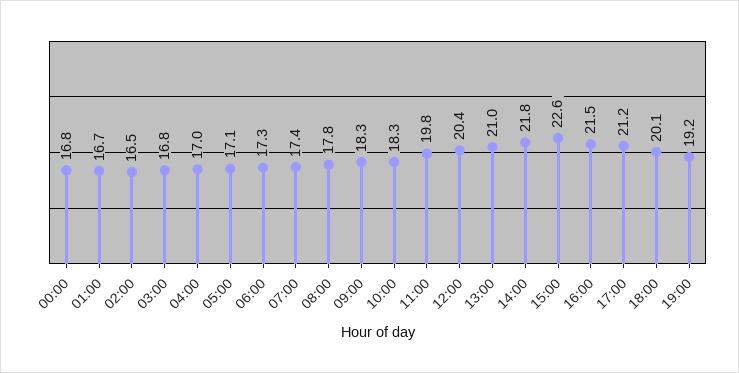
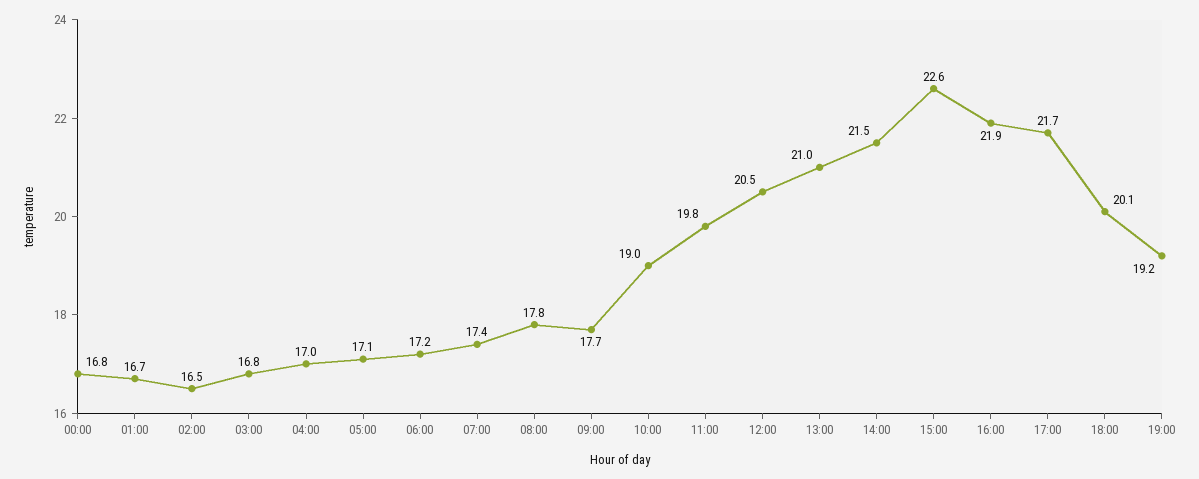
06:00: 17.3 -> 17.2
09:00: 18.3 -> 17.7
10:00: 18.3 -> 19
12:00: 20.4 -> 20.5
14:00: 21.8 -> 21.5
16:00: 21.5 -> 21.9
17:00: 21.2 -> 21.7

